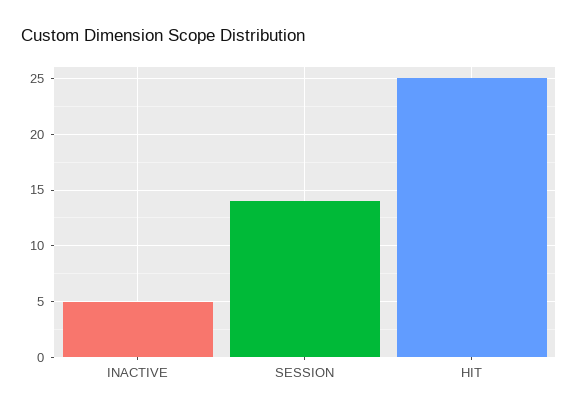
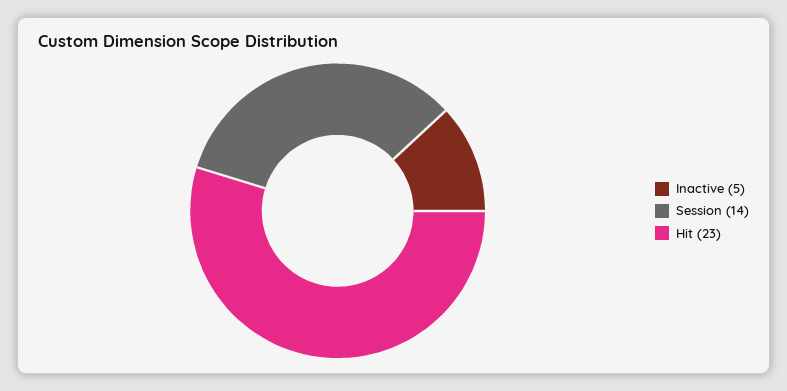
HIT: 25 -> 23

